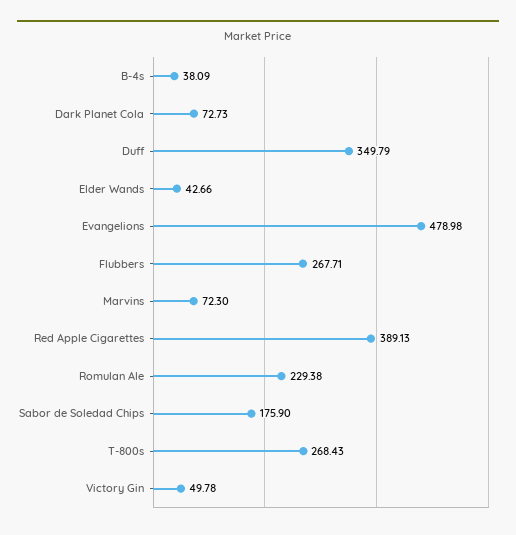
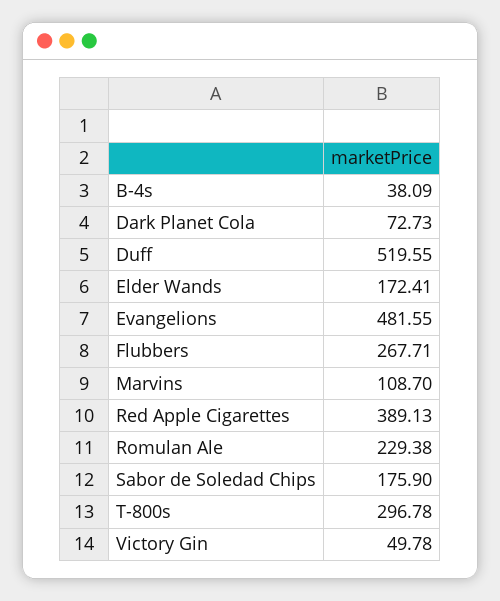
Duff: 349.79 -> 519.55
Elder Wands: 42.66 -> 172.41
Evangelions: 478.98 -> 481.55
Marvins: 72.3 -> 108.7
T-800s: 268.43 -> 296.78

